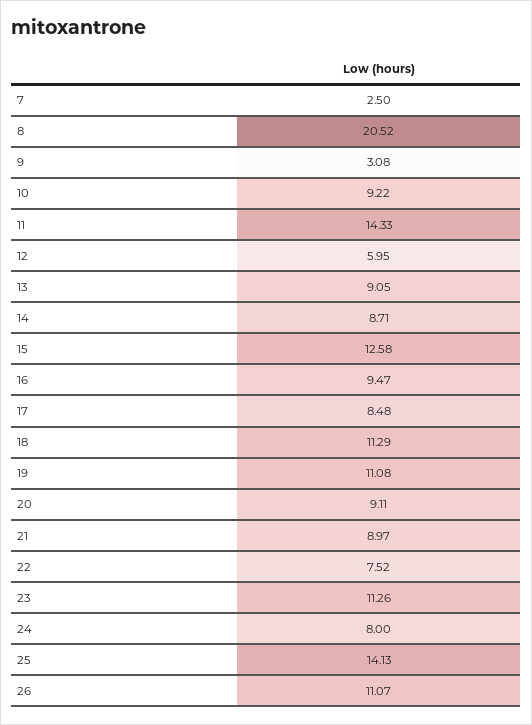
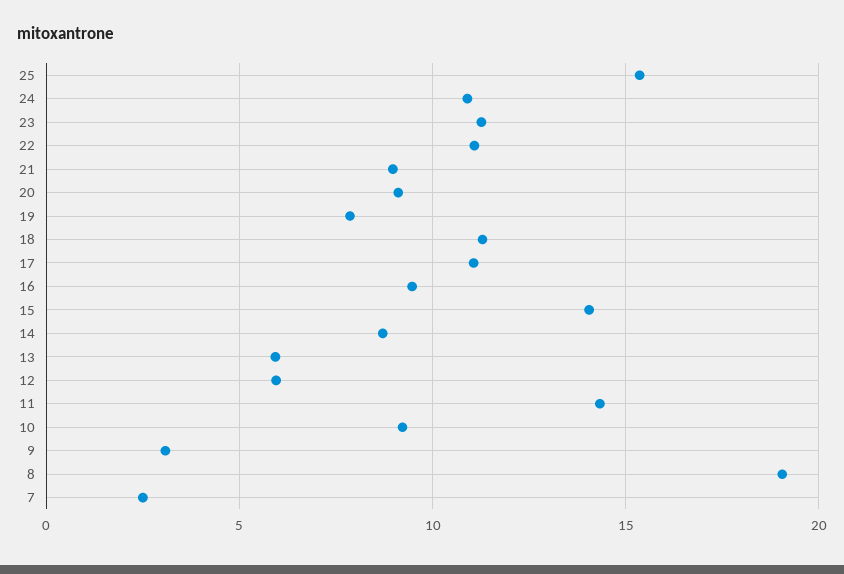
8: 20.52 -> 19
13: 9.05 -> 6
15: 12.58 -> 14
17: 8.48 -> 11
19: 11.08 -> 8
22: 7.52 -> 11
24: 8 -> 11
25: 14.13 -> 15.5
26: 11.07 -> none

